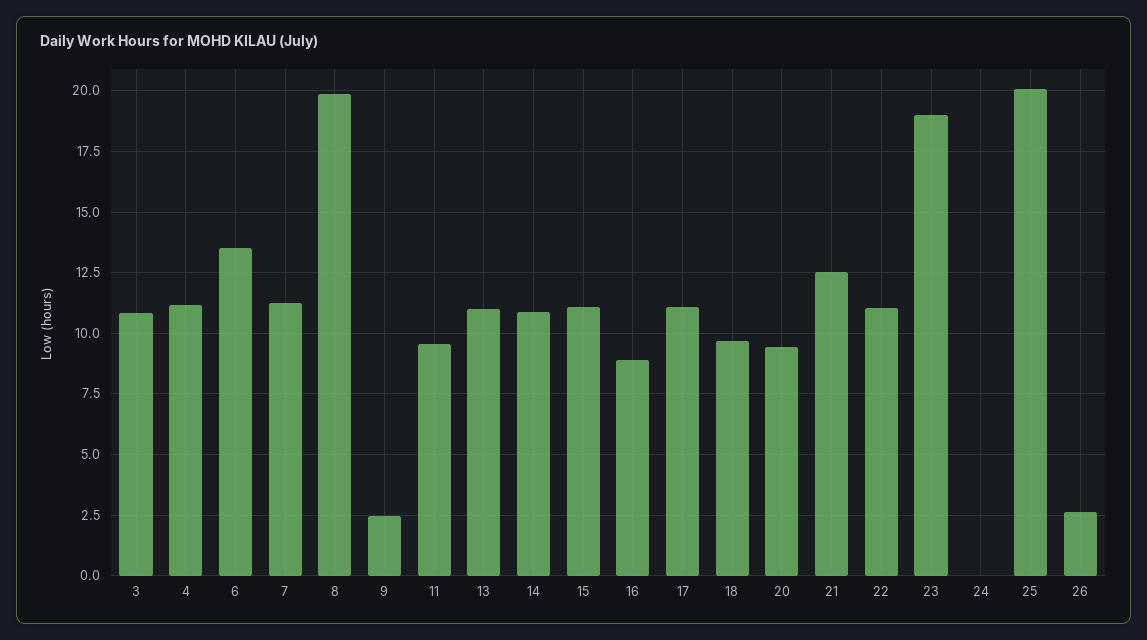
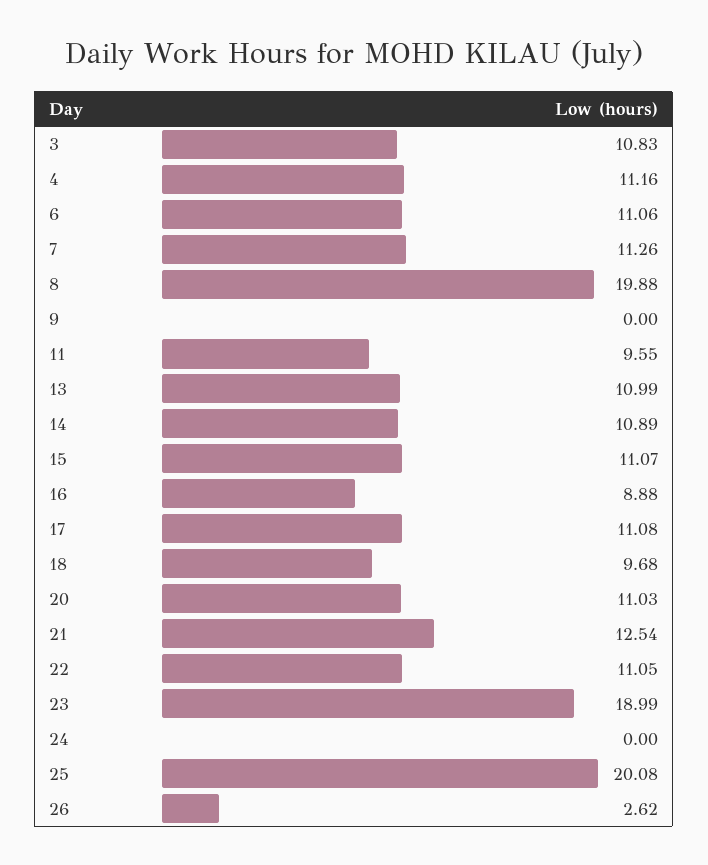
6: 13.5 -> 11.06
9: 2.5 -> 0
20: 9.5 -> 11.03

